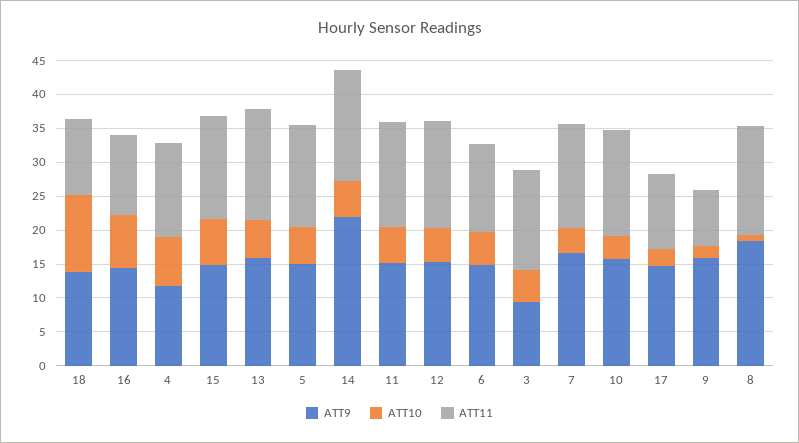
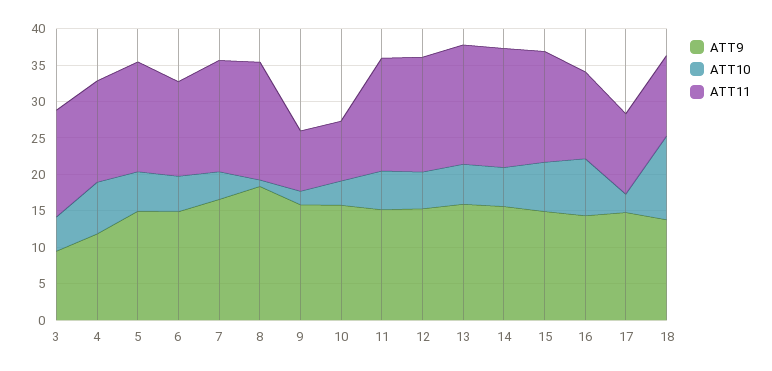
ATT9, 14: 22.5 -> 15
ATT11, 10: 15 -> 7.5

